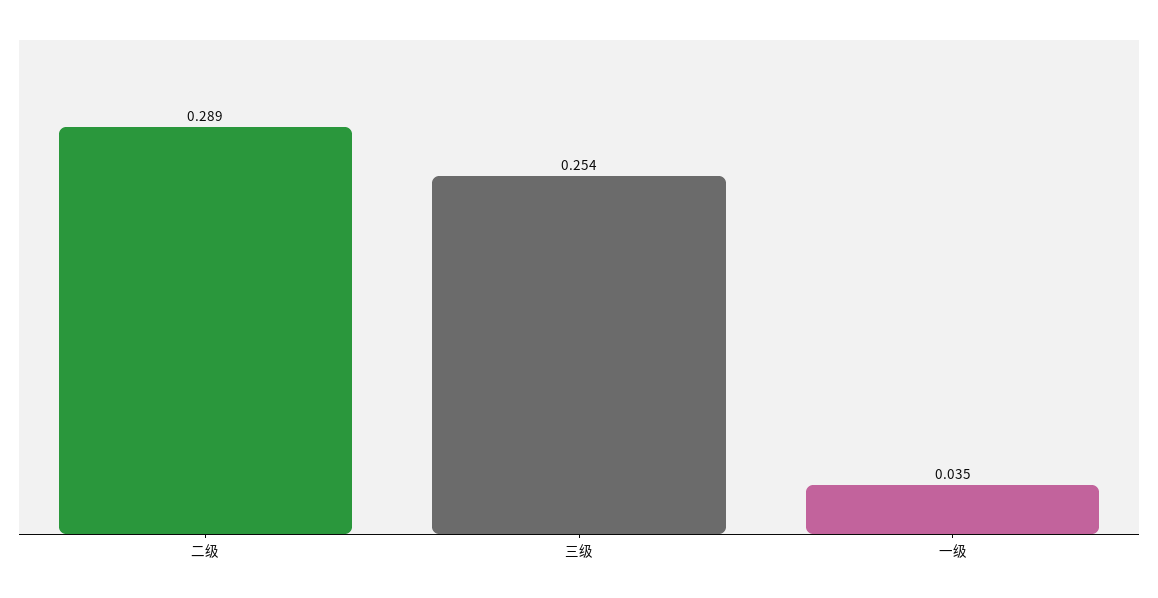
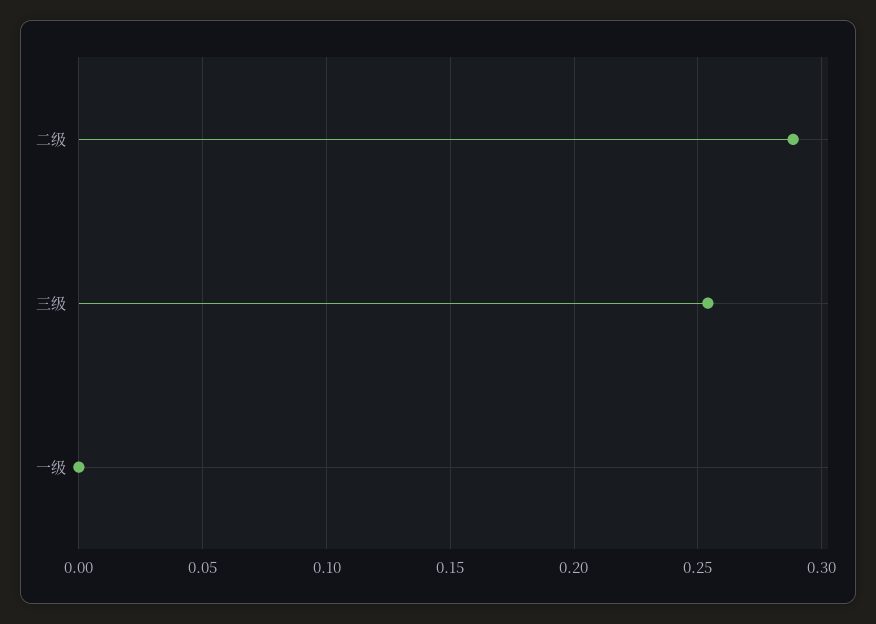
一级: 0.035 -> 0

